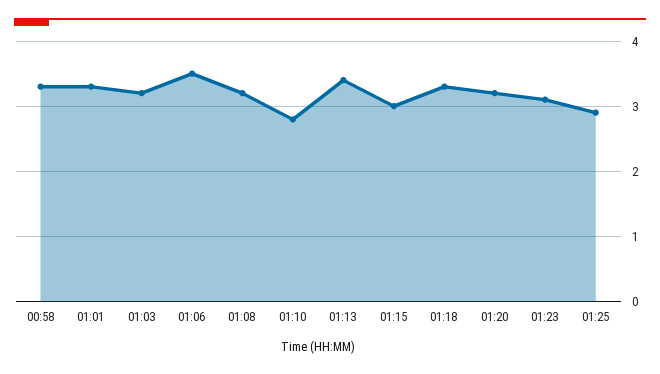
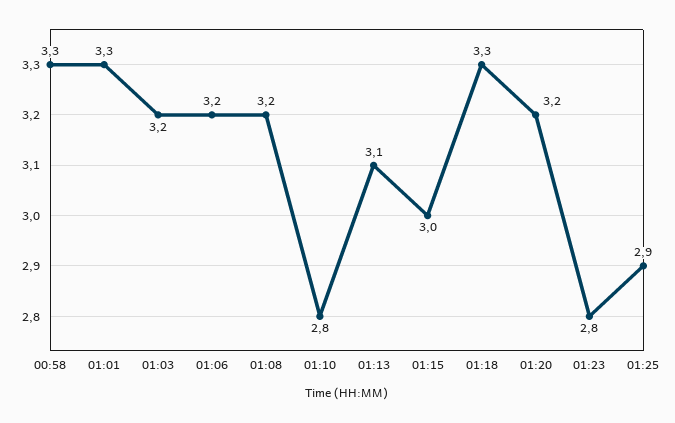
01:06: 3.5 -> 3.2
01:13: 3.4 -> 3.1
01:23: 3.1 -> 2.8

